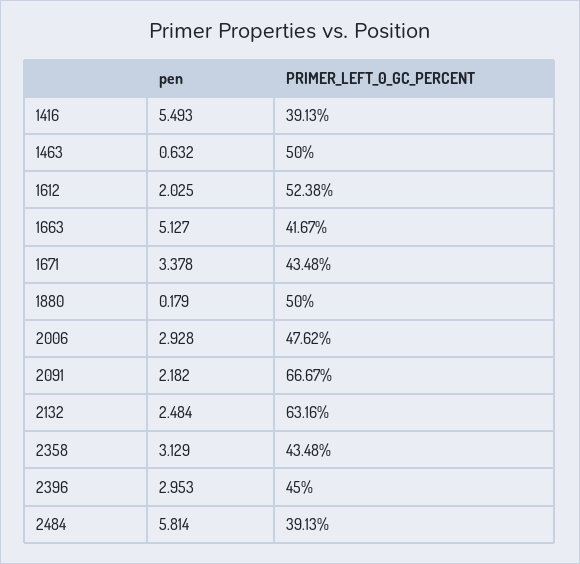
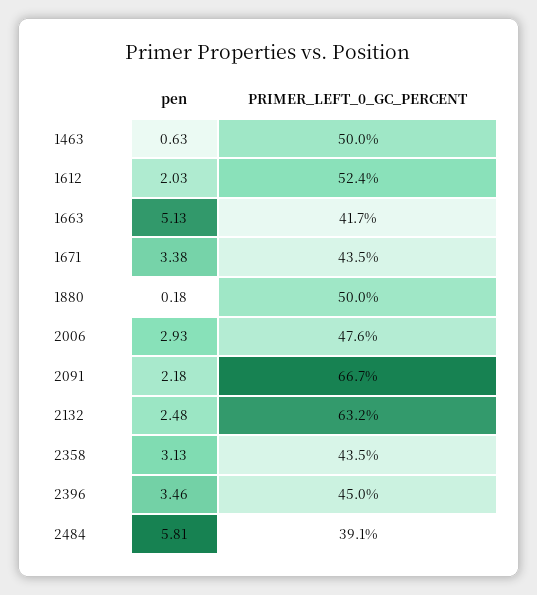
pen, 1416: 5.493 -> none
PRIMER_LEFT_0_GC_PERCENT, 1416: 39.13 -> none
pen, 2396: 2.953 -> 3.46

